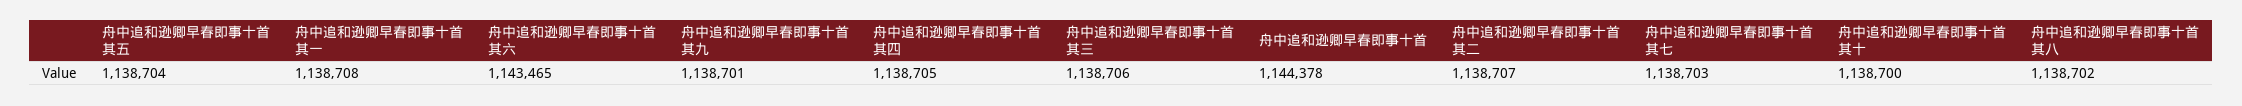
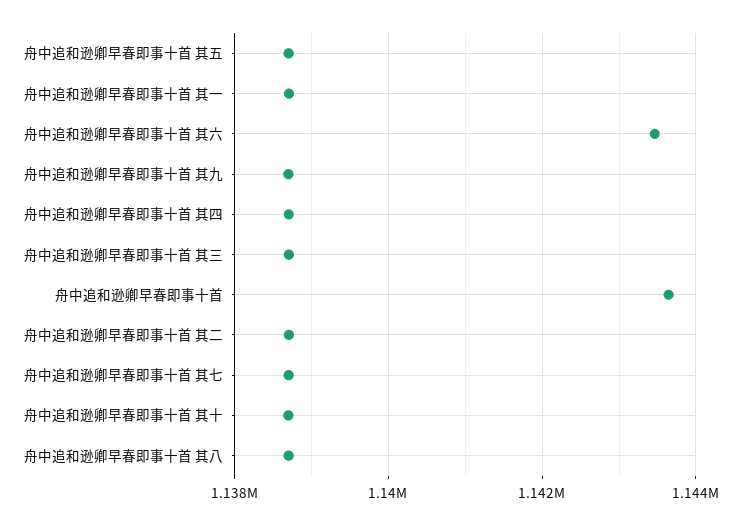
舟中追和逊卿早春即事十首: 1144378 -> 1143600

